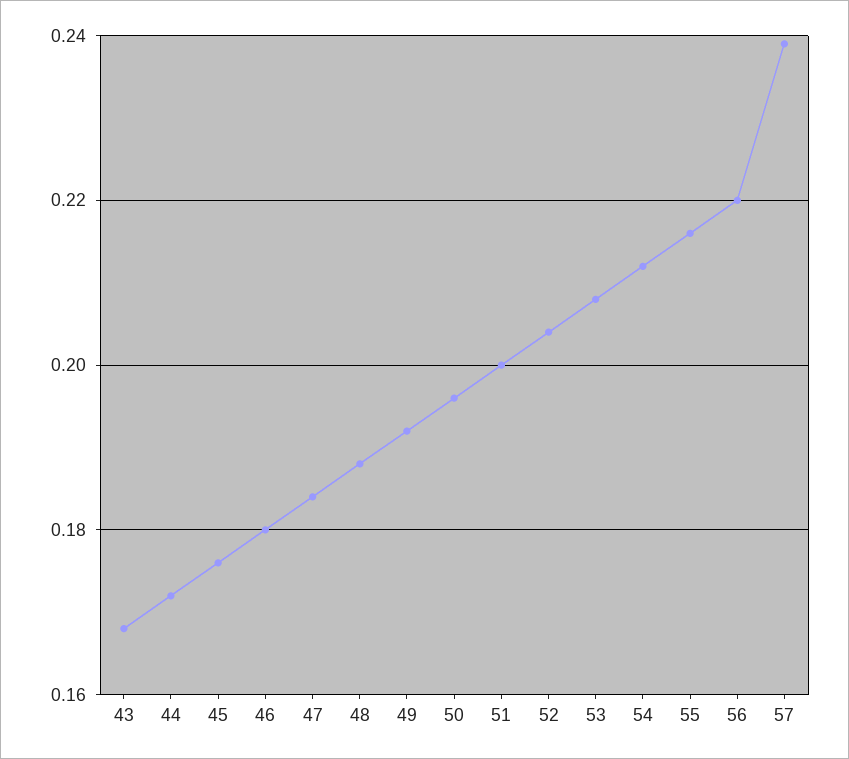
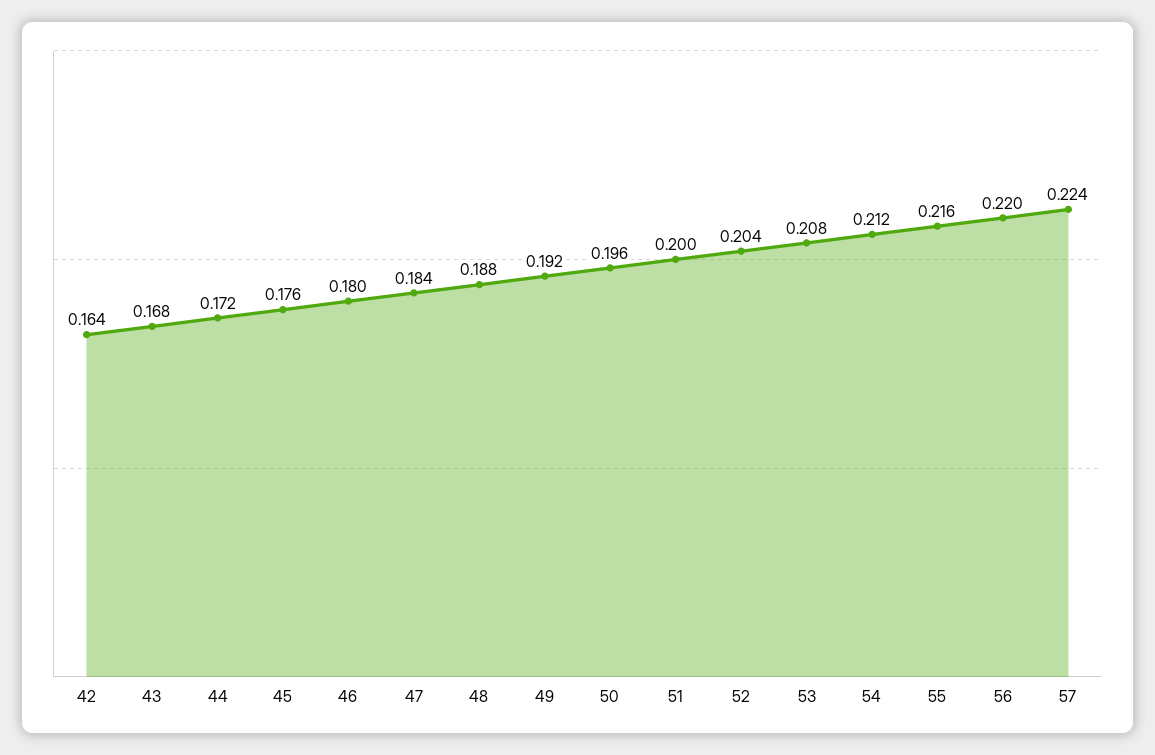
57: 0.24 -> 0.224
42: none -> 0.164

